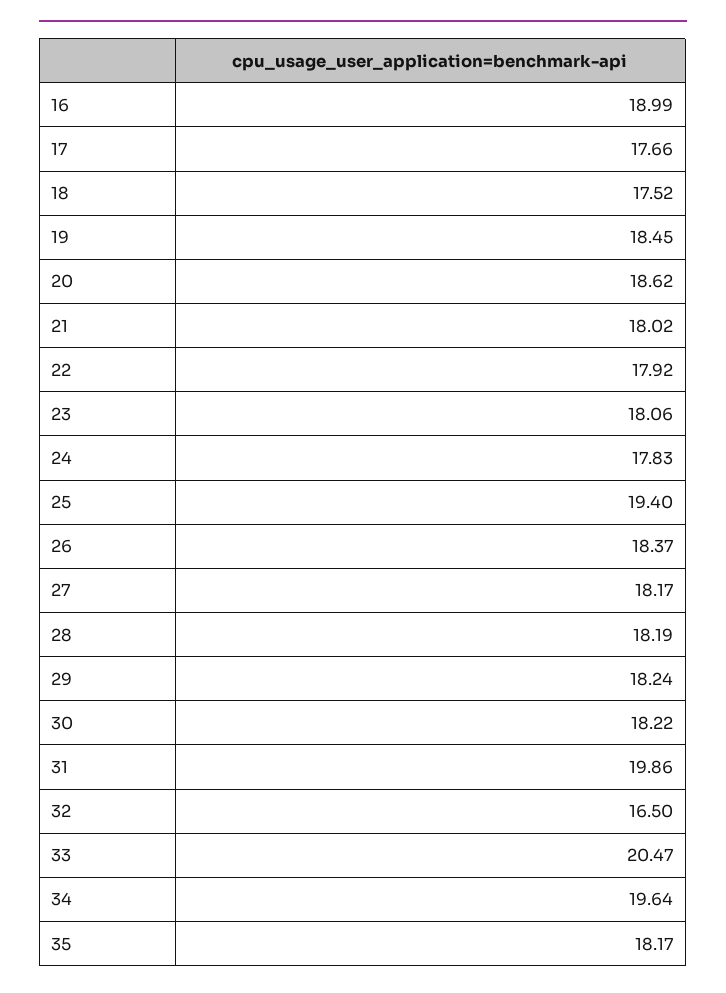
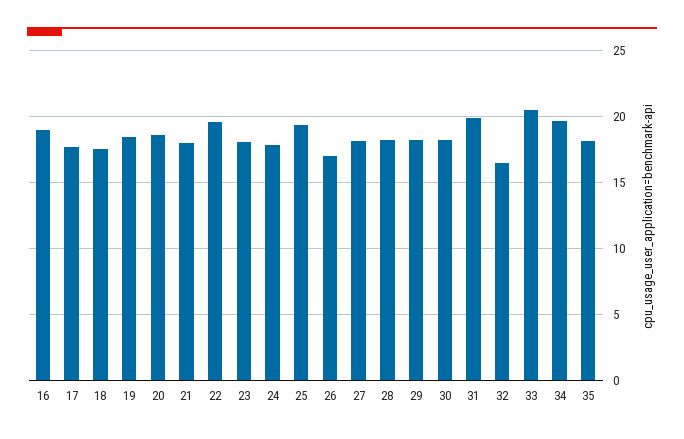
22: 17.92 -> 19.5
26: 18.37 -> 17

